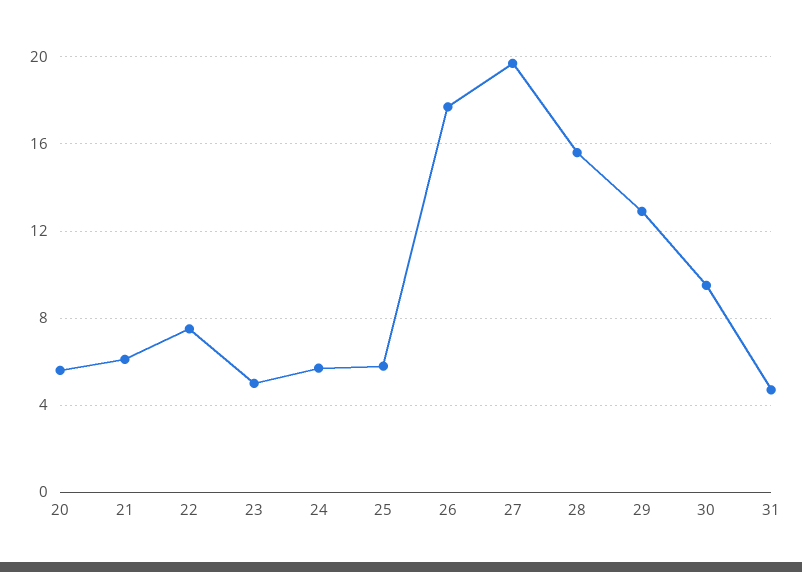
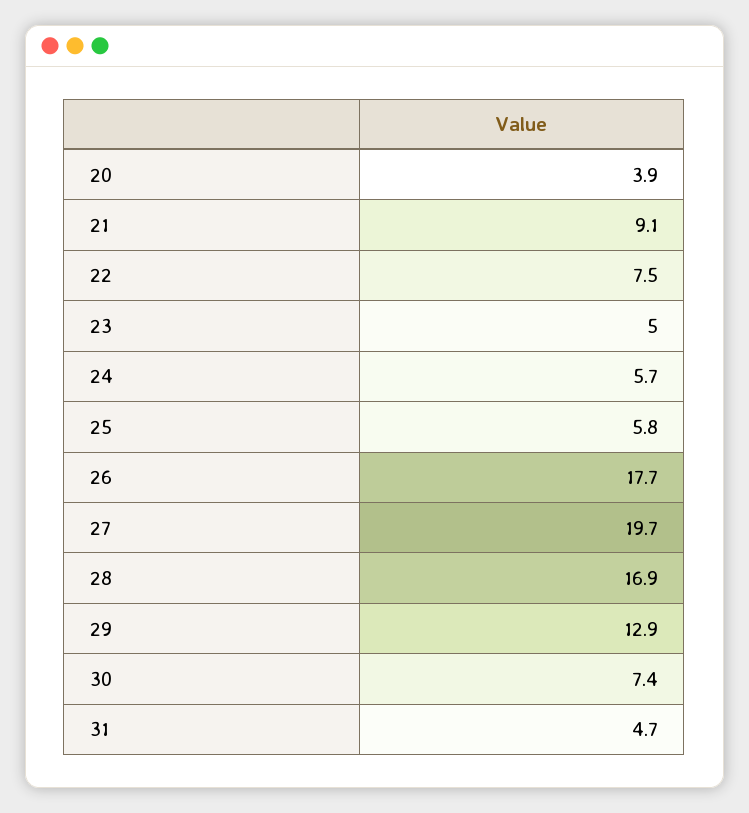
20: 5.5 -> 3.9
21: 6 -> 9.1
28: 15.5 -> 16.9
30: 9.5 -> 7.4

